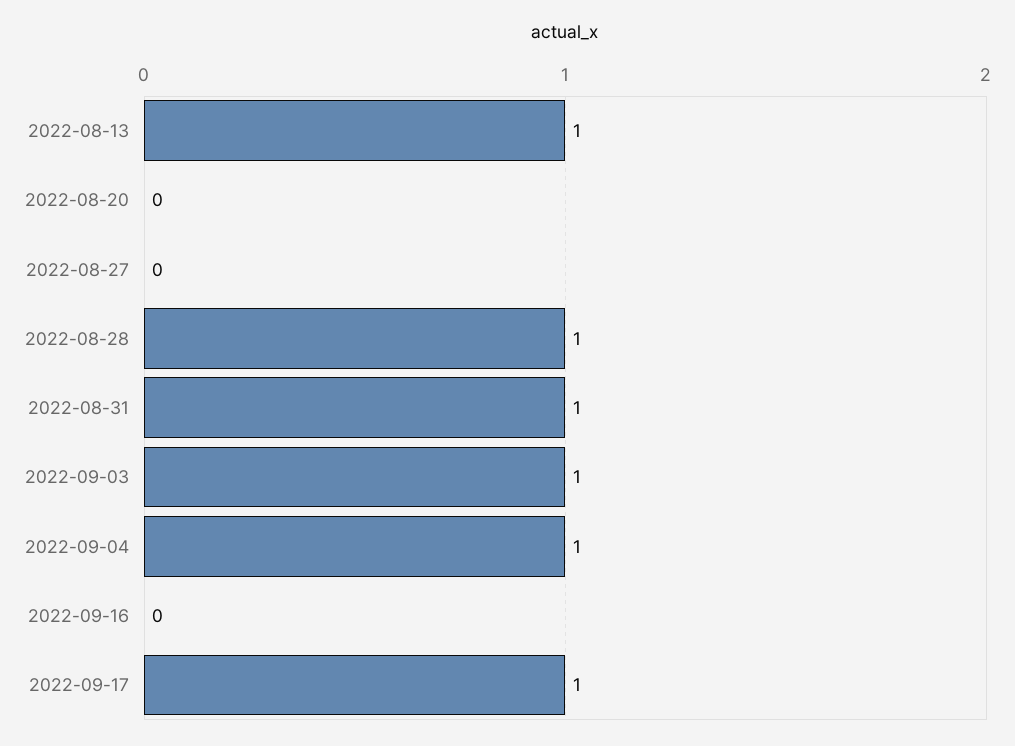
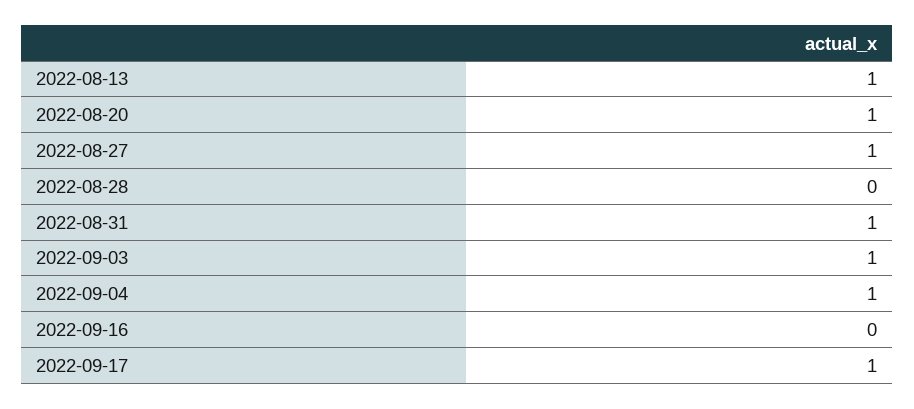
2022-08-20: 0 -> 1
2022-08-27: 0 -> 1
2022-08-28: 1 -> 0

